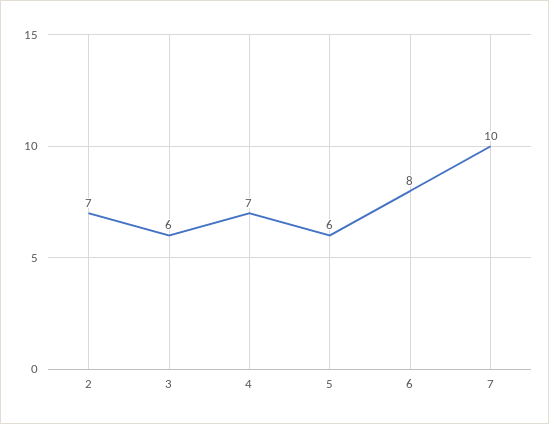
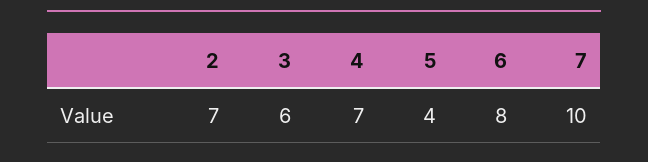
5: 6 -> 4

